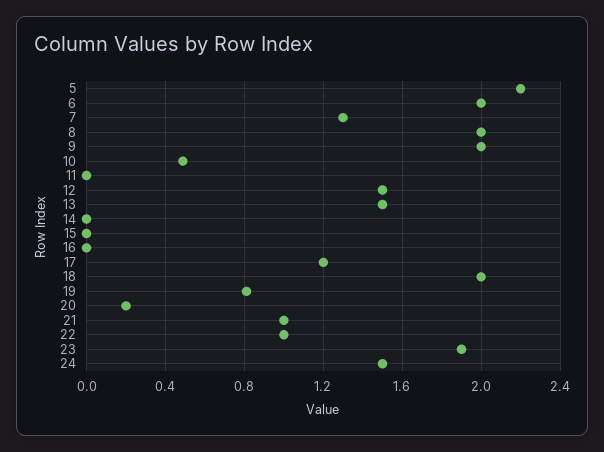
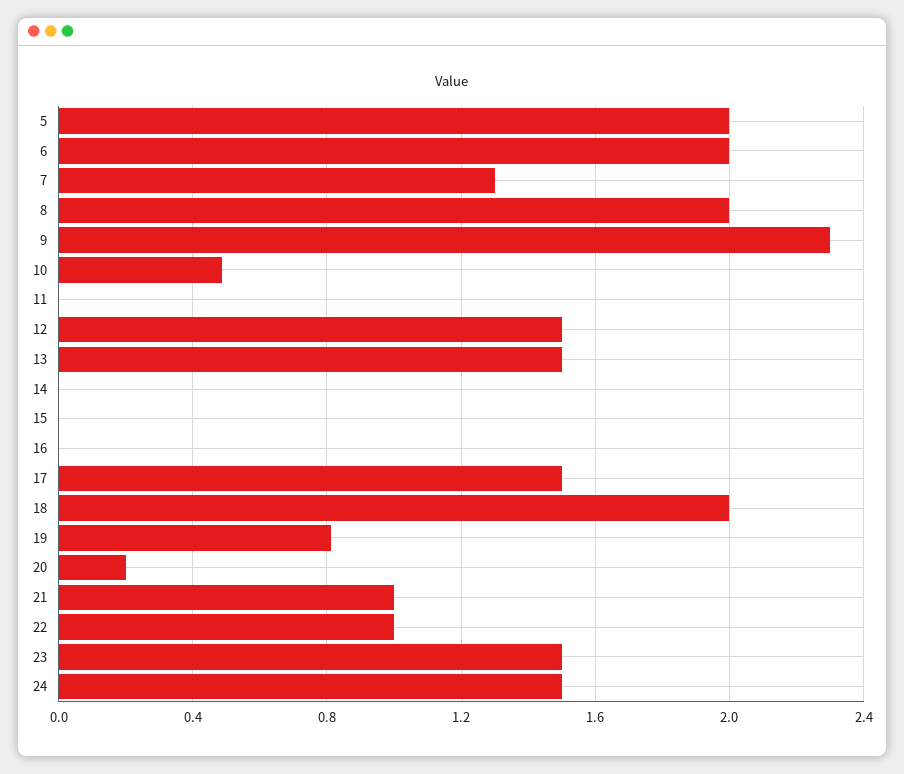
5: 2.2 -> 2
9: 2 -> 2.3
17: 1.2 -> 1.5
23: 1.9 -> 1.5

